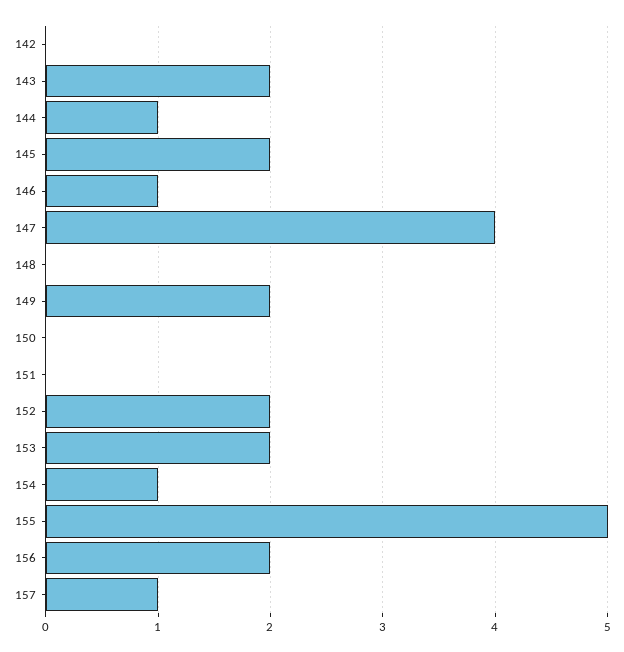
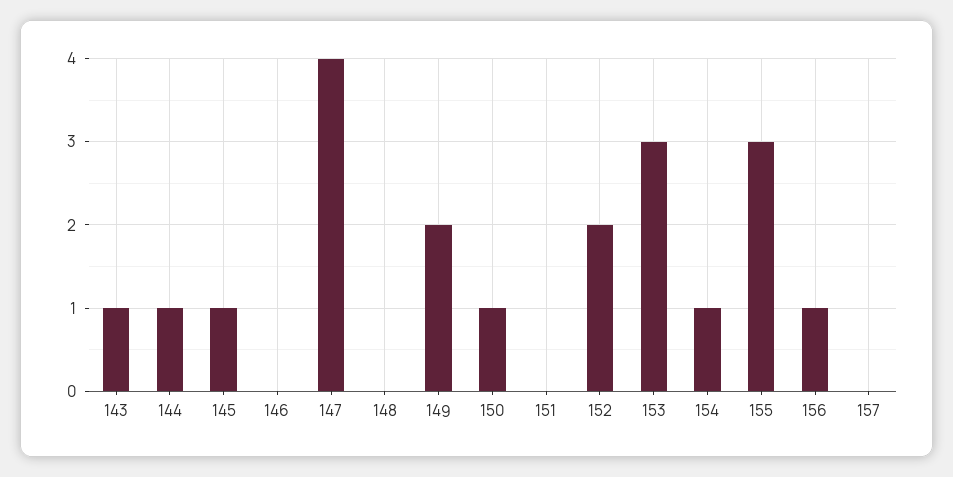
142: 0 -> none
143: 2 -> 1
145: 2 -> 1
146: 1 -> 0
150: 0 -> 1
153: 2 -> 3
155: 5 -> 3
156: 2 -> 1
157: 1 -> 0

